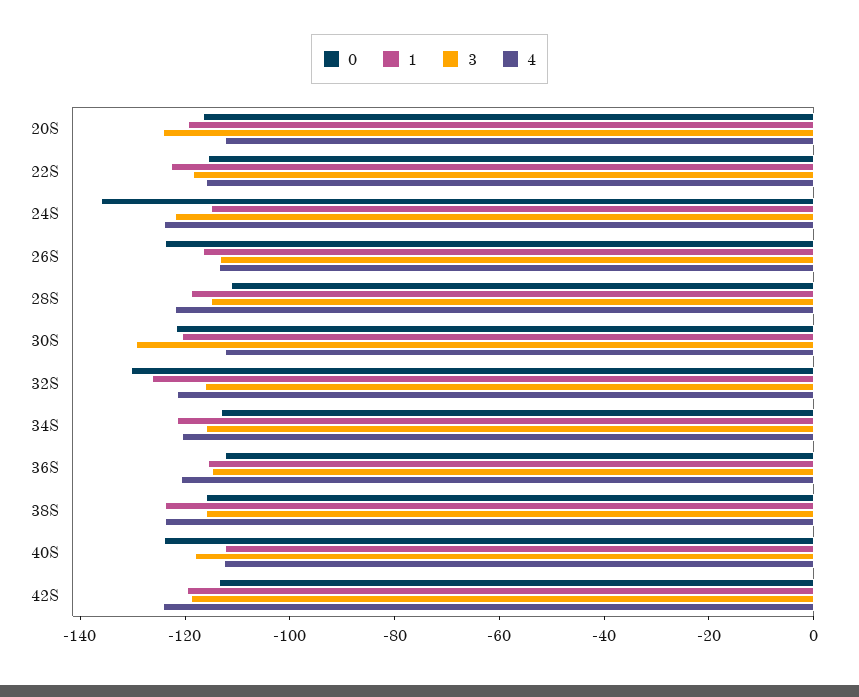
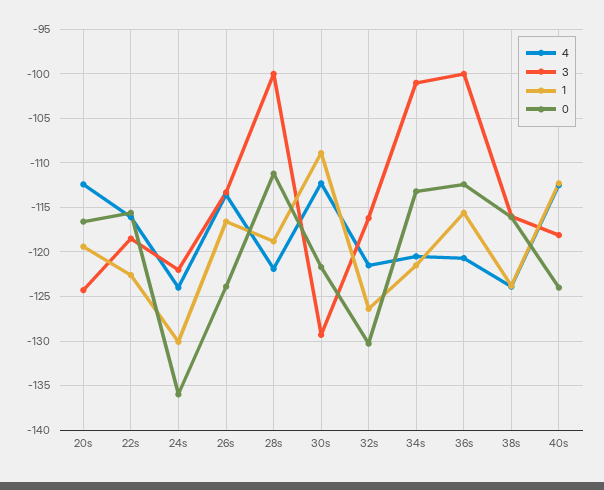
1, 24S: -115 -> -130
3, 28S: -115 -> -100
1, 30S: -120 -> -109
3, 34S: -115 -> -101
3, 36S: -115 -> -100
0, 42S: -115 -> none
1, 42S: -120 -> none
3, 42S: -120 -> none
4, 42S: -125 -> none

